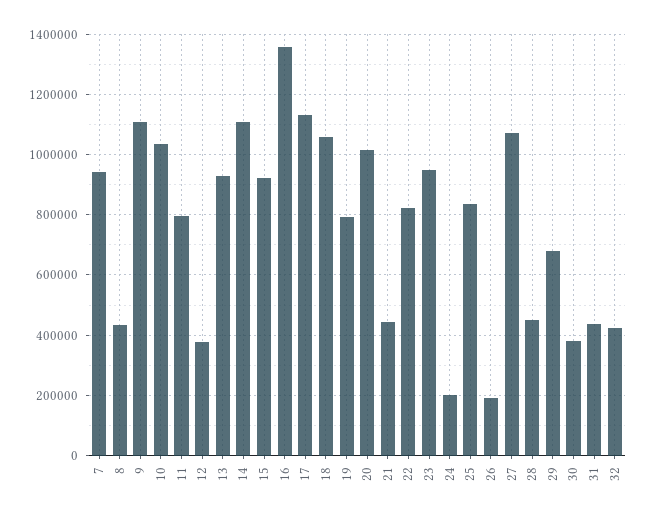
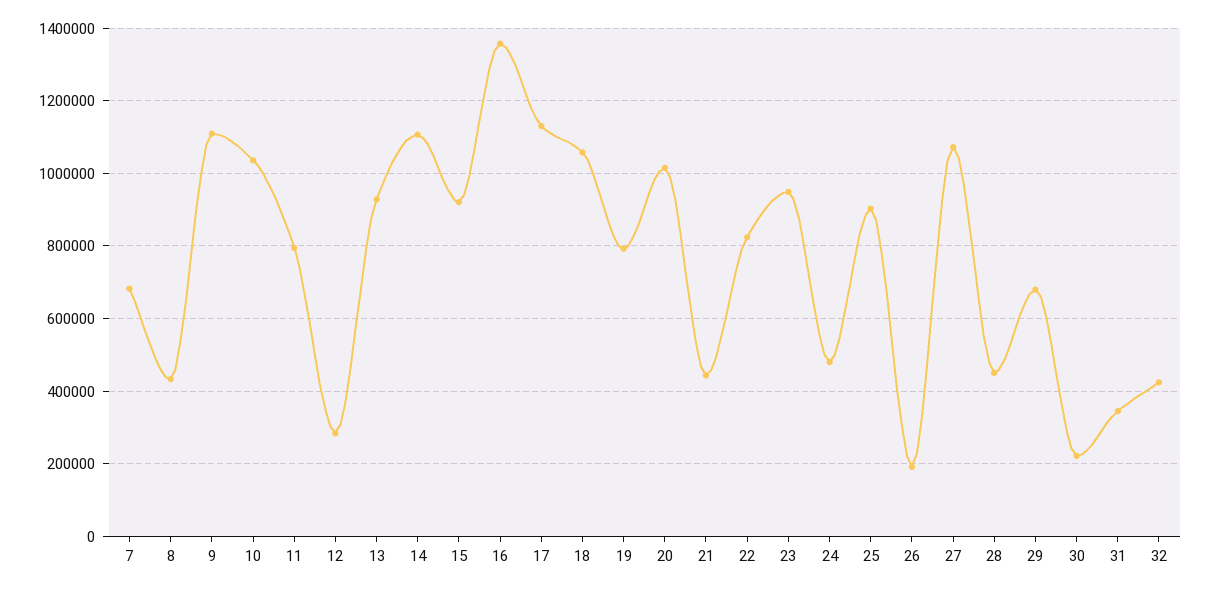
7: 940000 -> 680000
12: 380000 -> 280000
24: 200000 -> 480000
25: 840000 -> 900000
30: 380000 -> 220000
31: 440000 -> 340000

